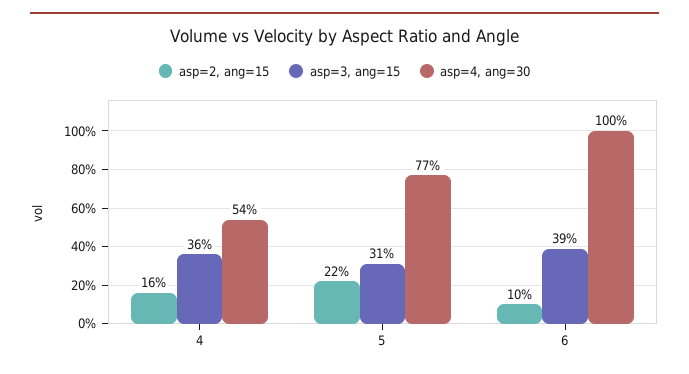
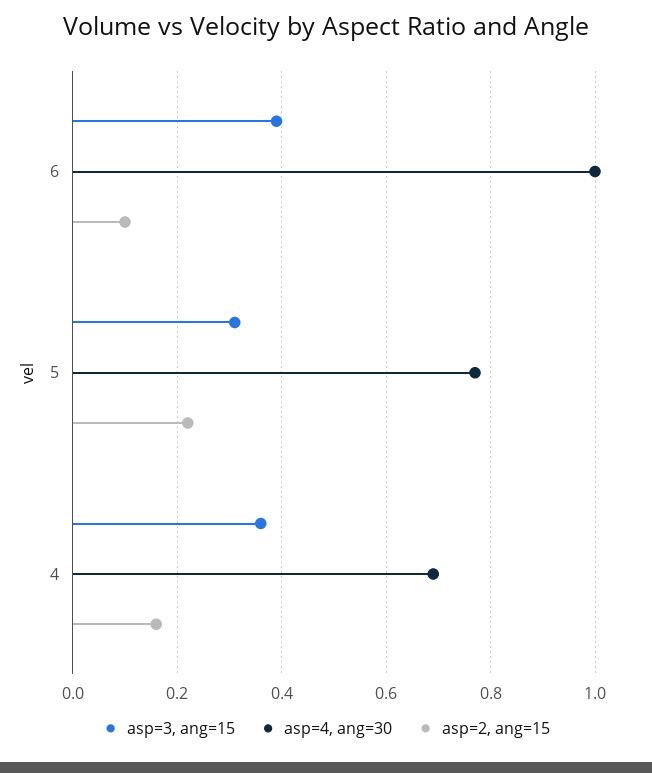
asp=4, ang=30, 4: 0.54 -> 0.7

